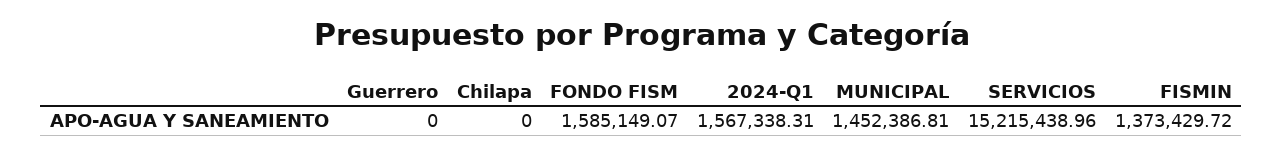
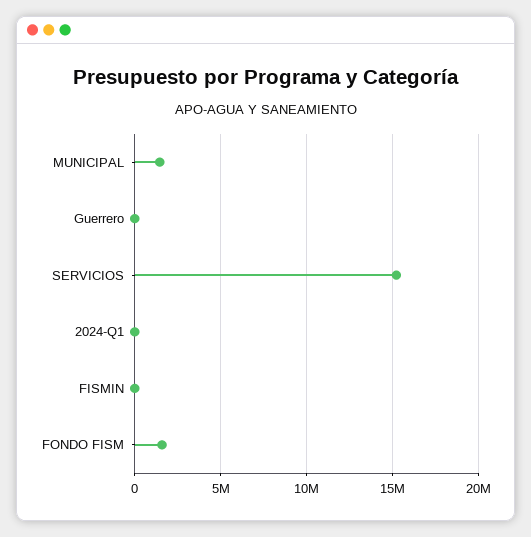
Chilapa: 0 -> none
2024-Q1: 1567338.31 -> 0
FISMIN: 1373429.72 -> 0

